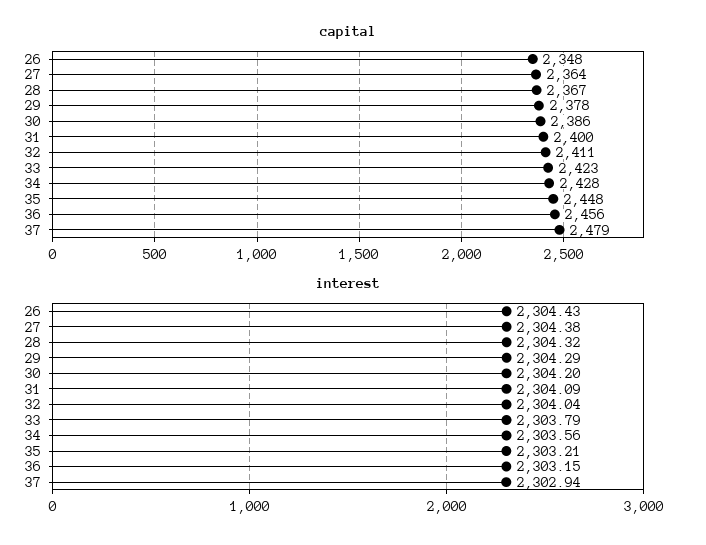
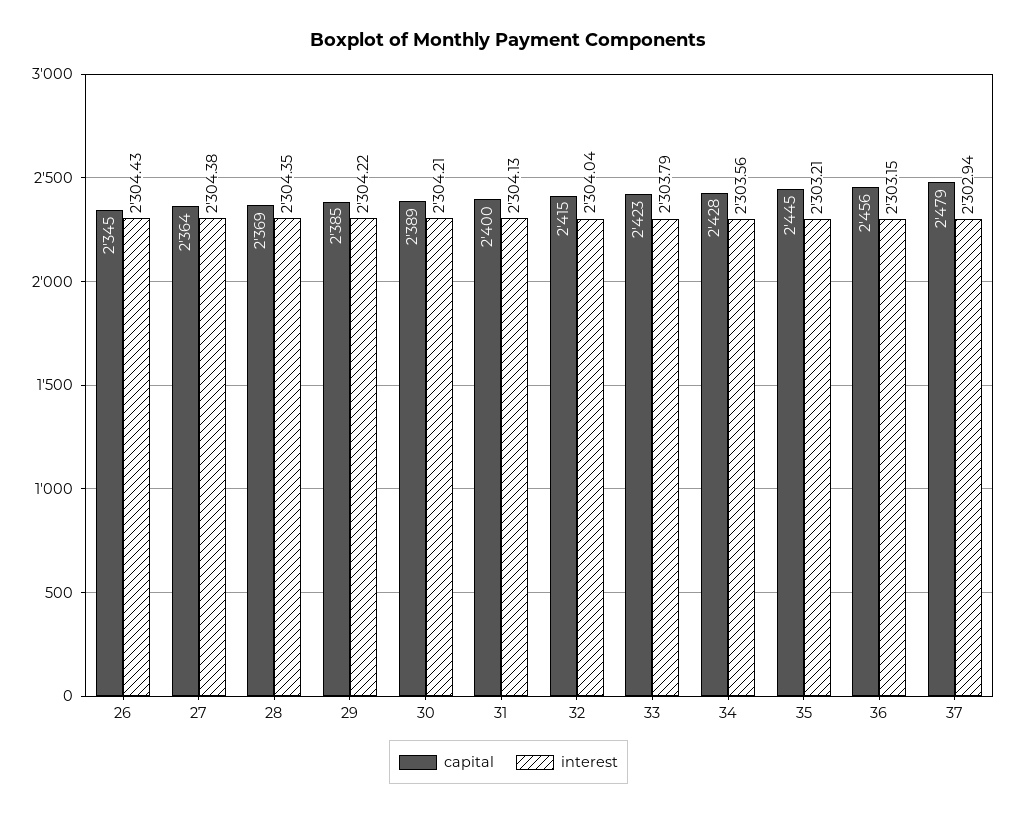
capital, 26: 2348 -> 2345
capital, 28: 2367 -> 2369
capital, 29: 2378 -> 2385
capital, 30: 2386 -> 2389
capital, 32: 2411 -> 2415
capital, 35: 2448 -> 2445
interest, 28: 2304.32 -> 2304.35
interest, 29: 2304.29 -> 2304.22
interest, 30: 2304.2 -> 2304.21
interest, 31: 2304.09 -> 2304.13

